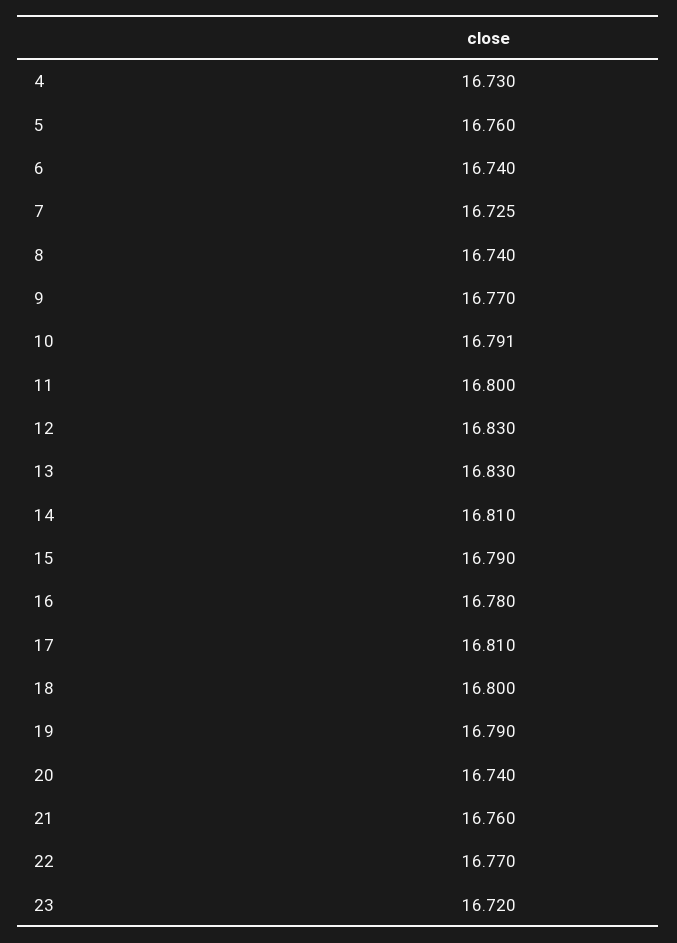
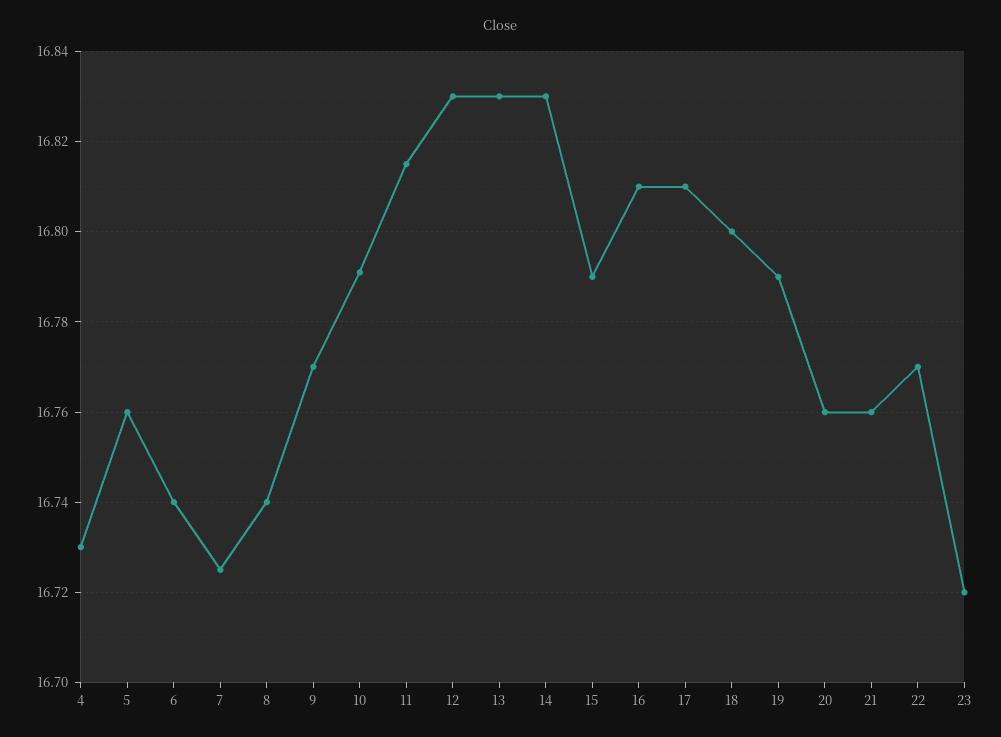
11: 16.8 -> 16.815
14: 16.81 -> 16.83
16: 16.78 -> 16.81
20: 16.74 -> 16.76

